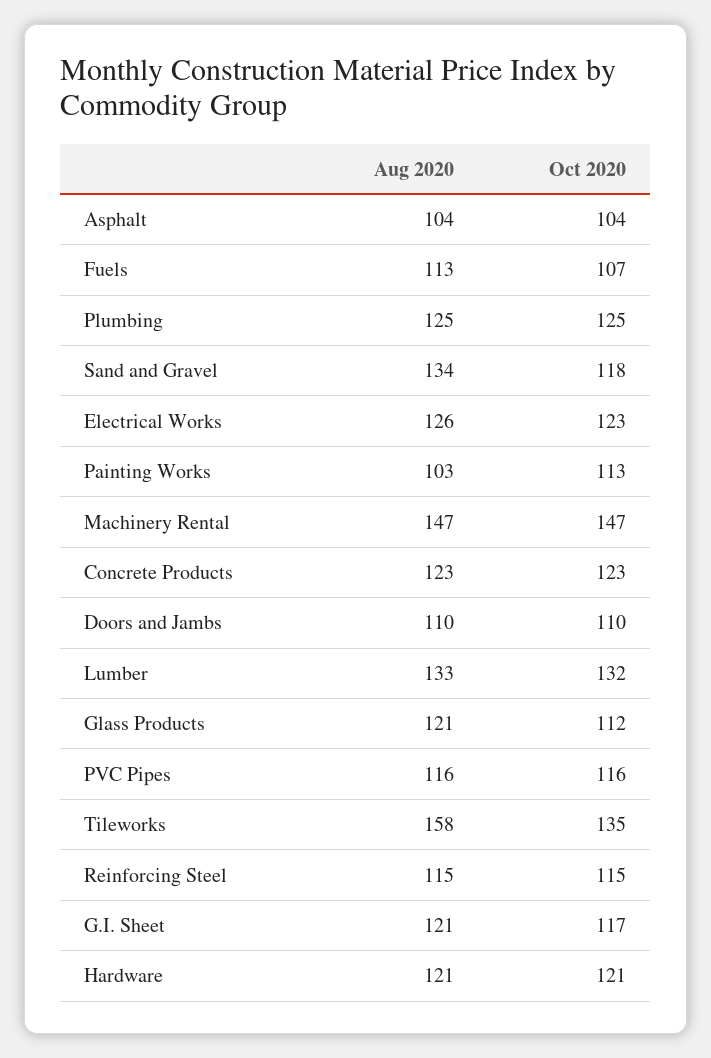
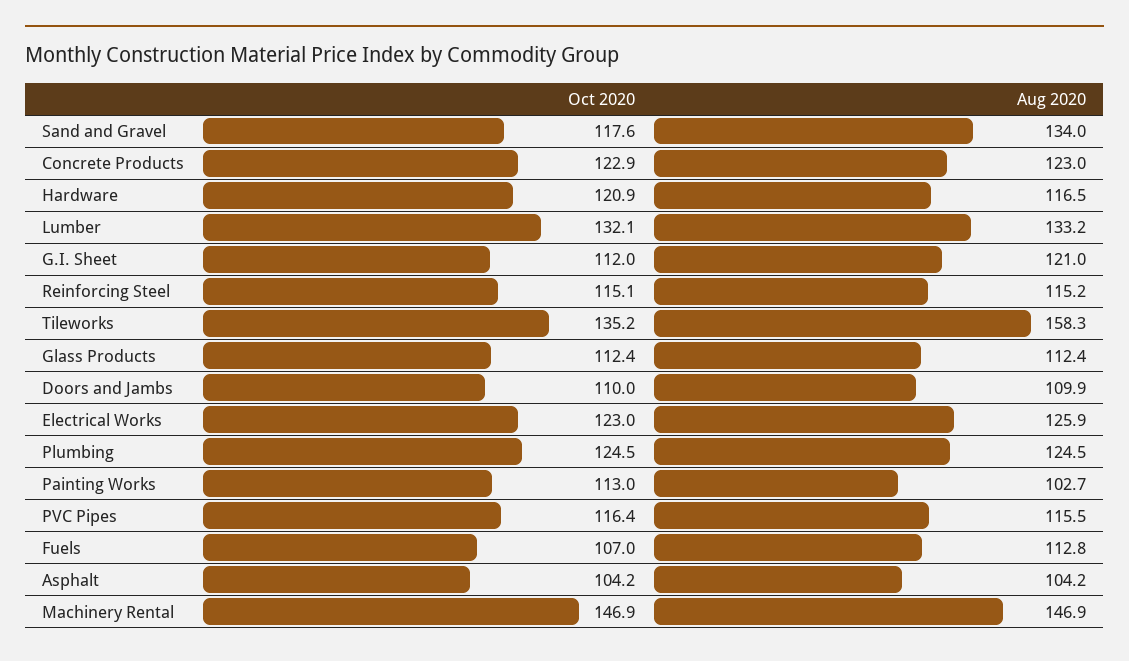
Aug 2020, Glass Products: 121 -> 112.4
Oct 2020, G.I. Sheet: 117 -> 112
Aug 2020, Hardware: 121 -> 116.5

